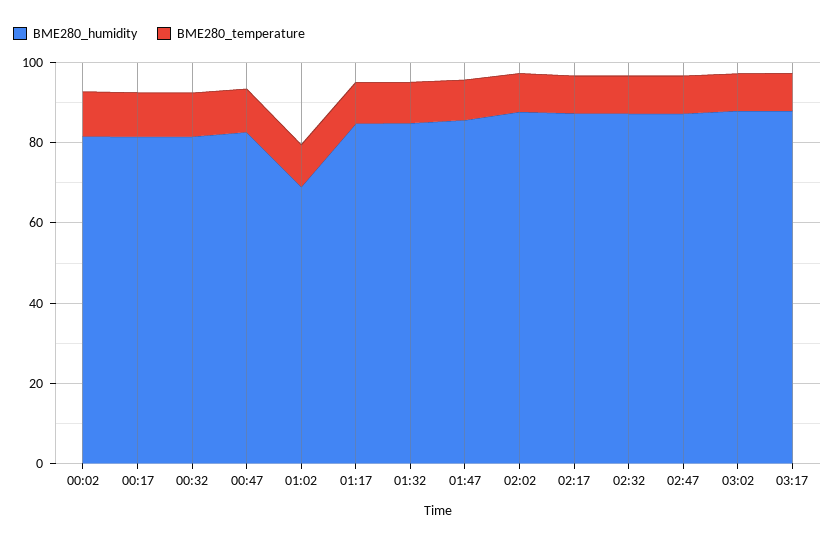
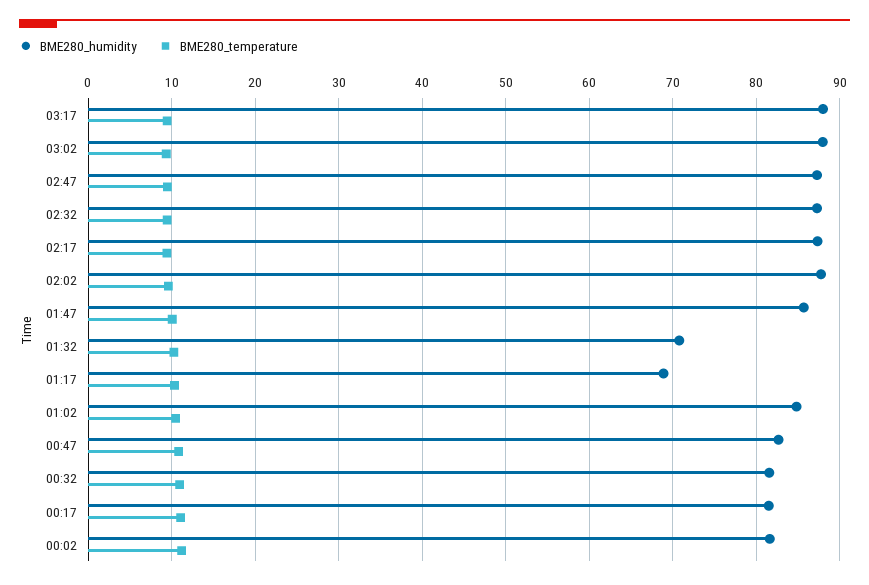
BME280_humidity, 01:02: 70 -> 85
BME280_humidity, 01:17: 85 -> 69
BME280_humidity, 01:32: 85 -> 71

